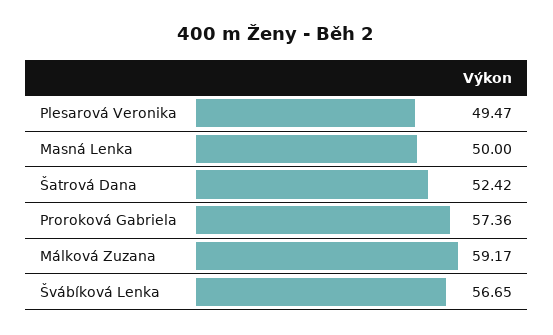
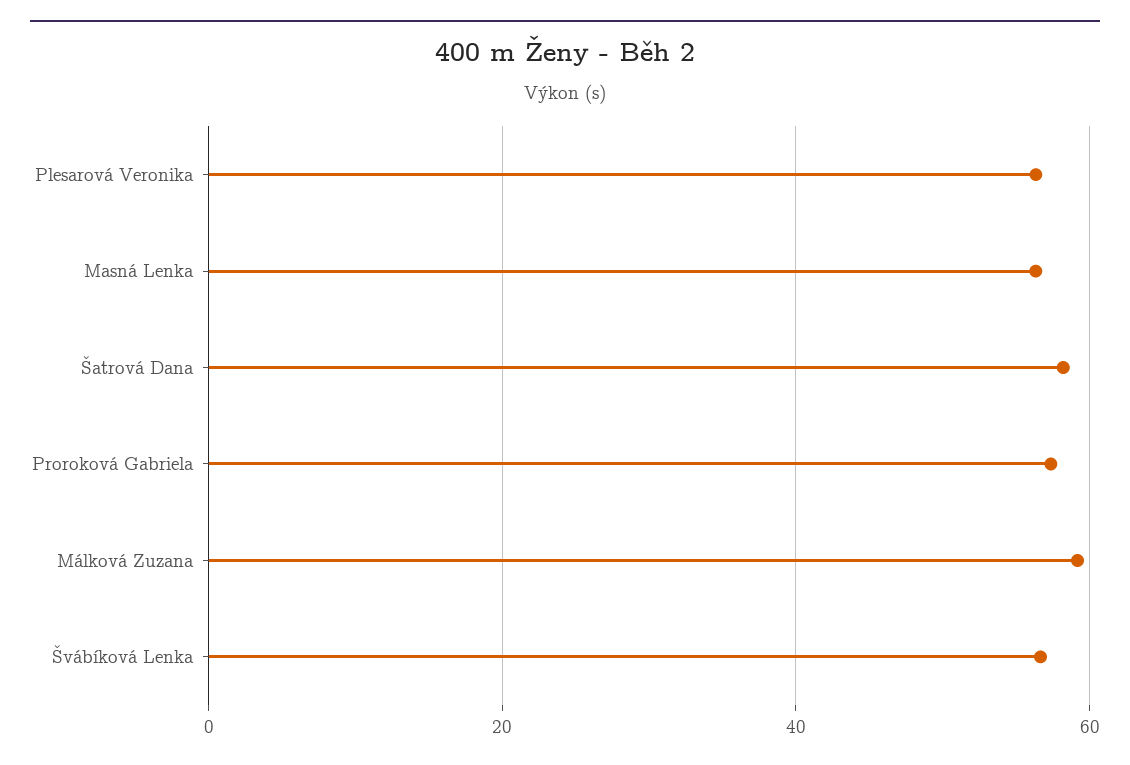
Plesarová Veronika: 49.47 -> 56
Masná Lenka: 50 -> 56
Šatrová Dana: 52.42 -> 58

